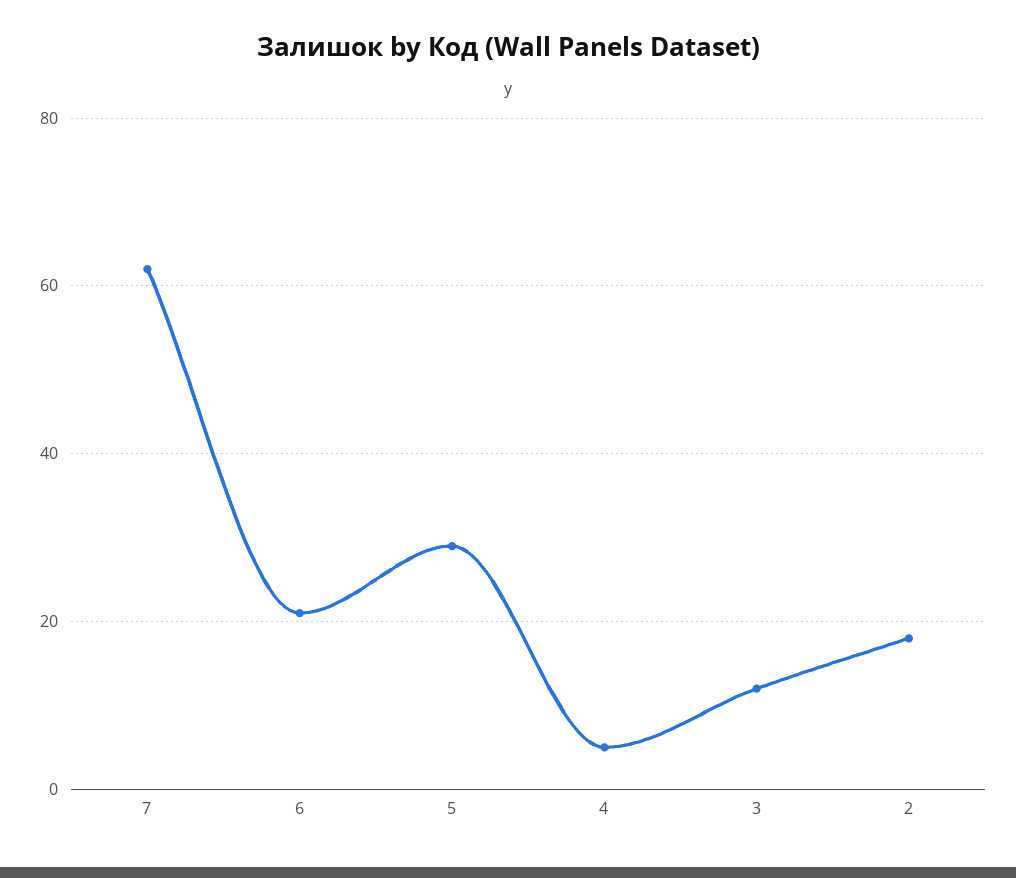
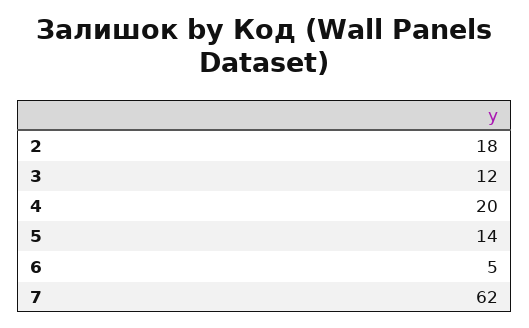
6: 20 -> 5
5: 30 -> 14
4: 5 -> 20

